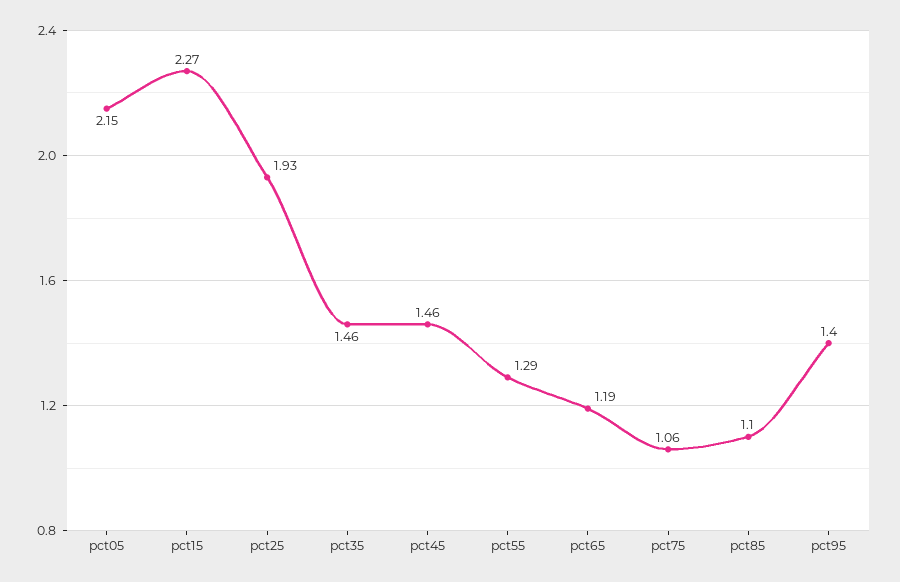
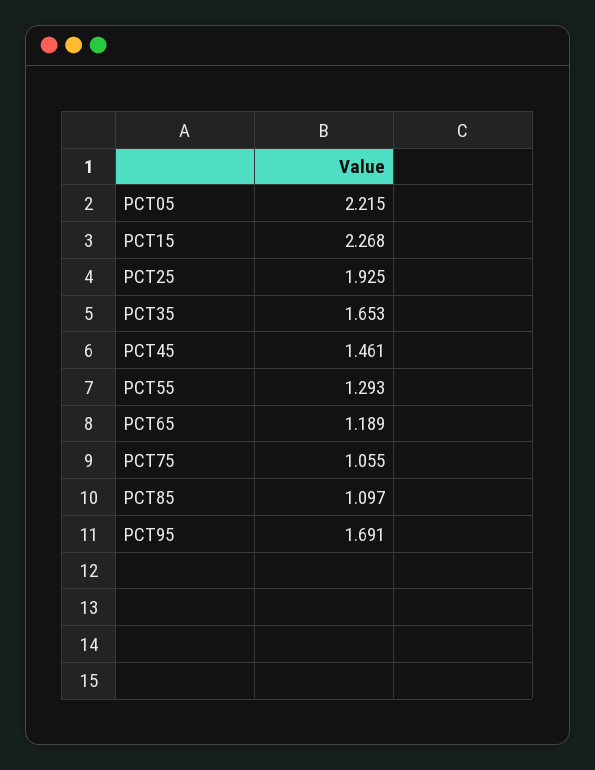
pct05: 2.15 -> 2.215
pct35: 1.46 -> 1.653
pct95: 1.4 -> 1.691

